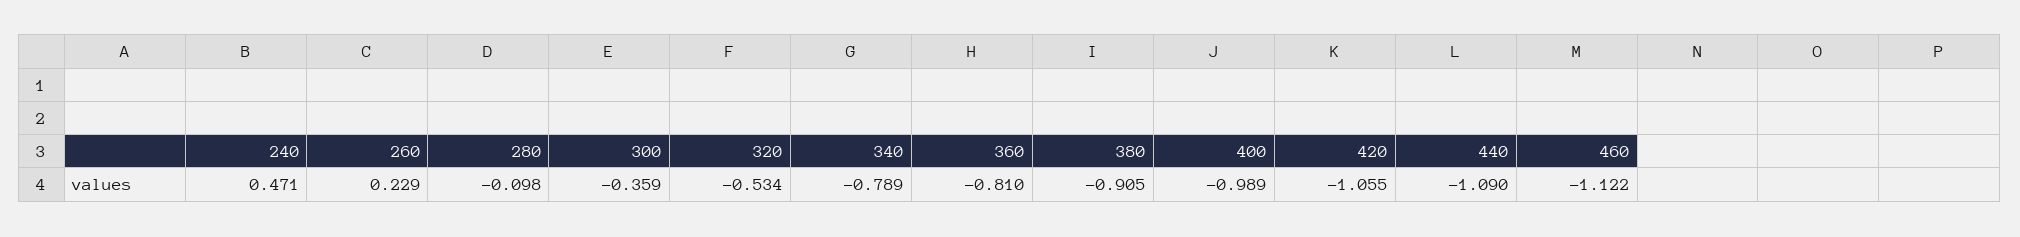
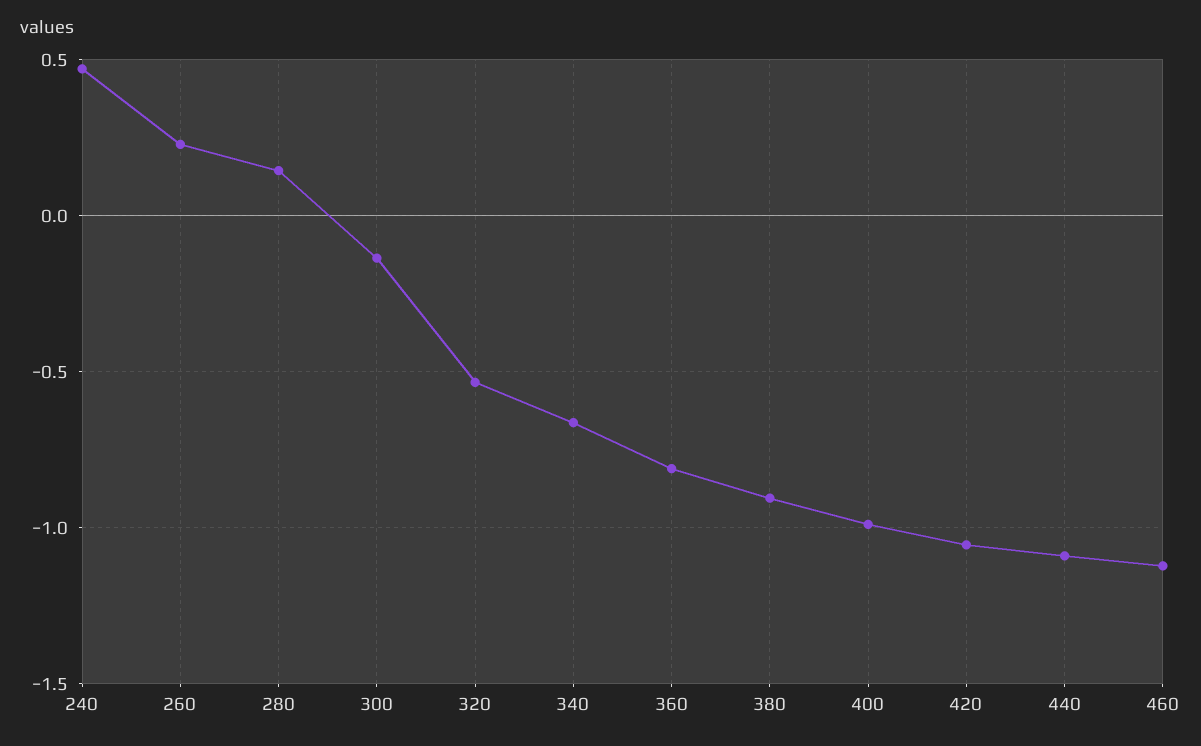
280: -0.098 -> 0.15
300: -0.359 -> -0.15
340: -0.789 -> -0.65

